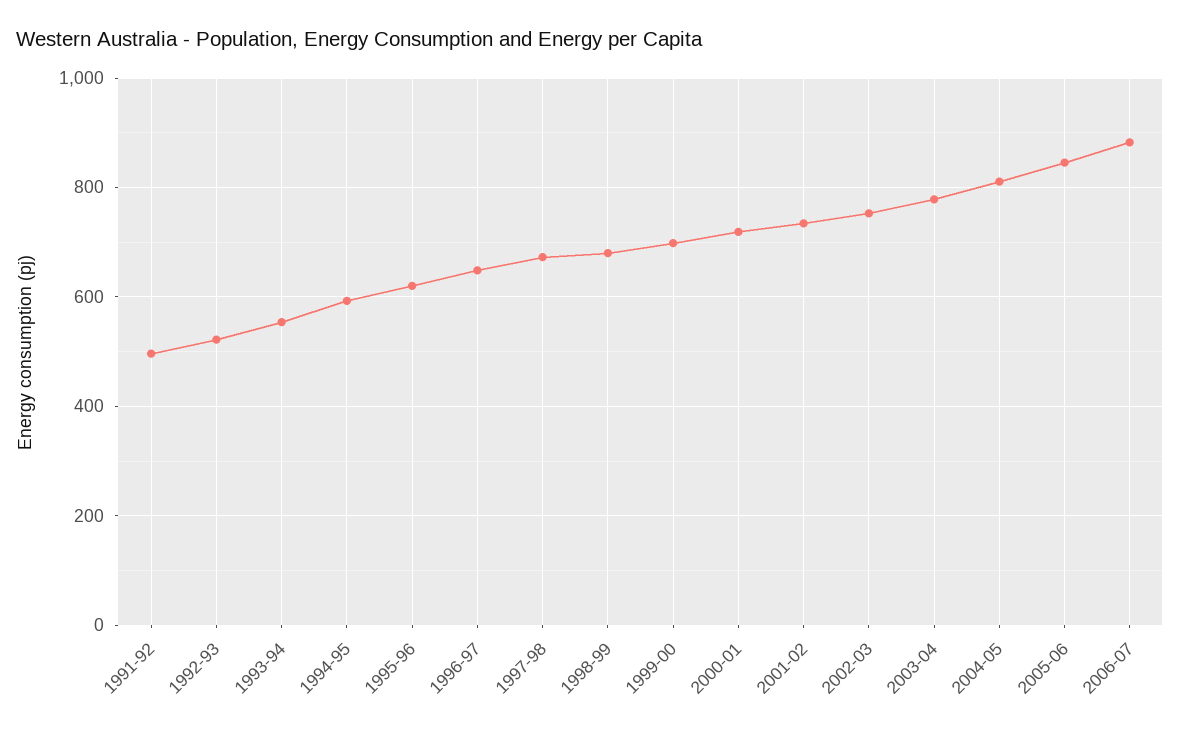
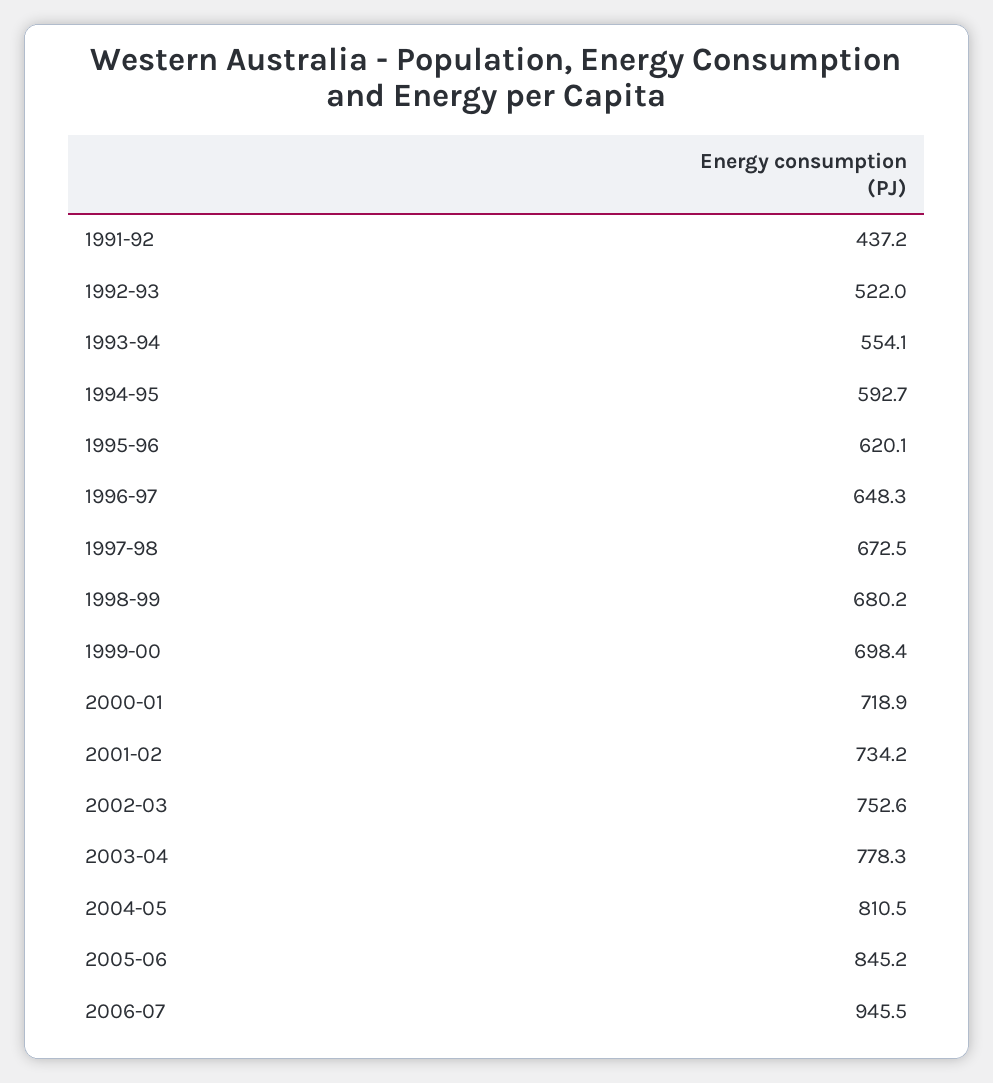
1991-92: 500 -> 437.2
2006-07: 880 -> 945.5

